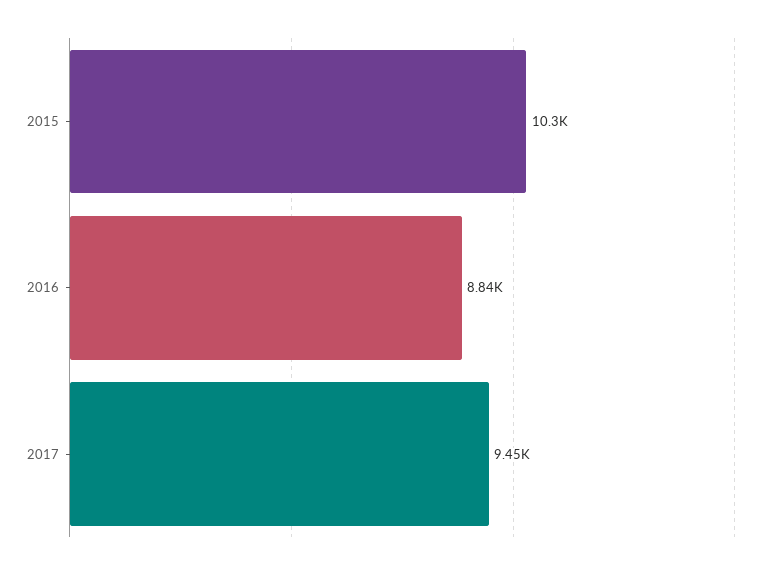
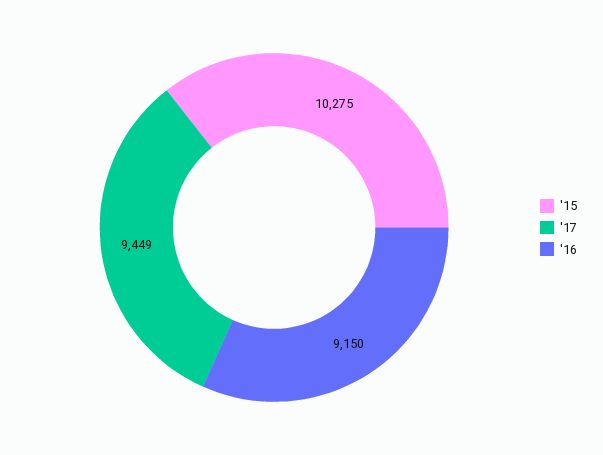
2016: 8840 -> 9150

